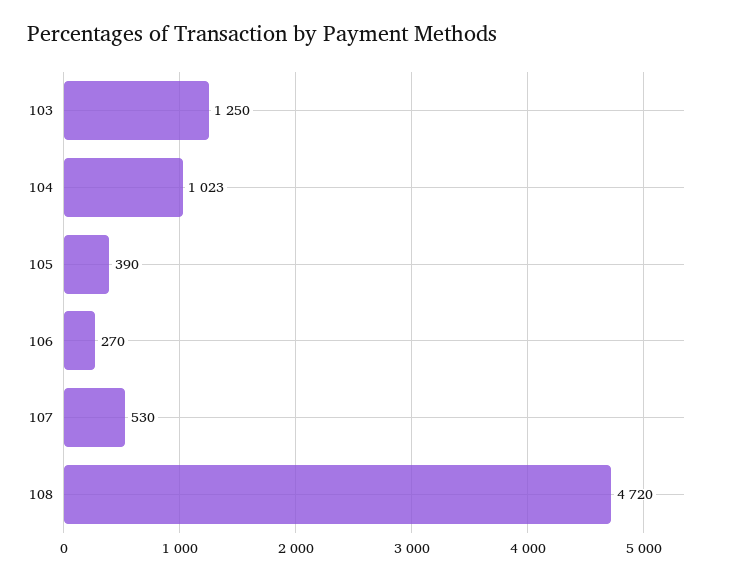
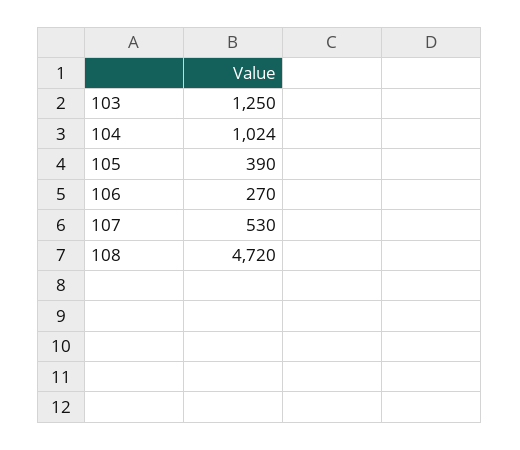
104: 1023 -> 1024

